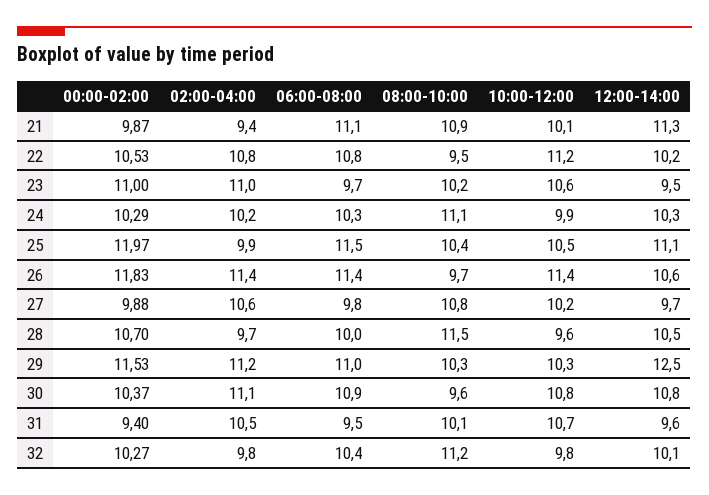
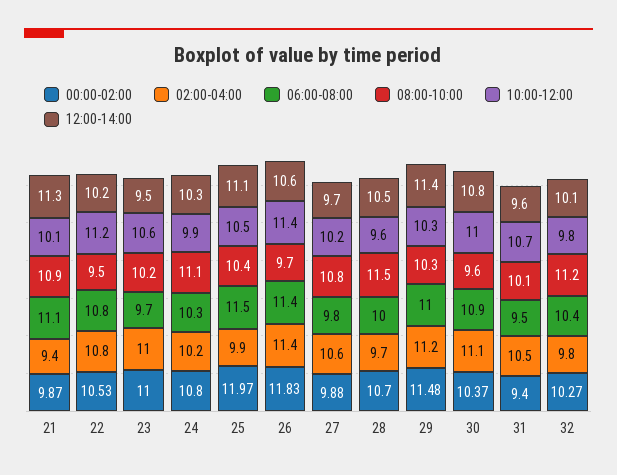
00:00-02:00, 24: 10.29 -> 10.8
00:00-02:00, 29: 11.53 -> 11.48
12:00-14:00, 29: 12.5 -> 11.4
10:00-12:00, 30: 10.8 -> 11

